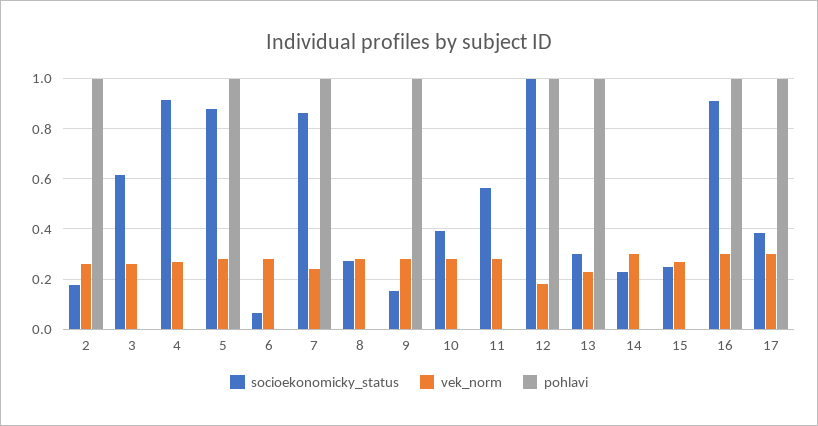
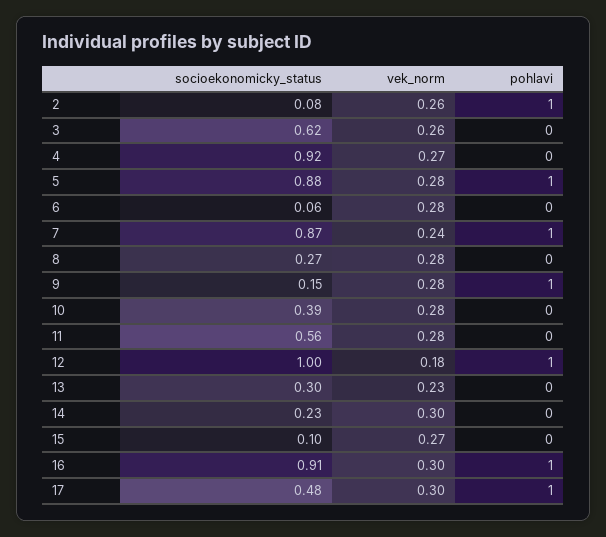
socioekonomicky_status, 2: 0.175 -> 0.08
pohlavi, 13: 1 -> 0
socioekonomicky_status, 15: 0.25 -> 0.1
socioekonomicky_status, 17: 0.375 -> 0.48

